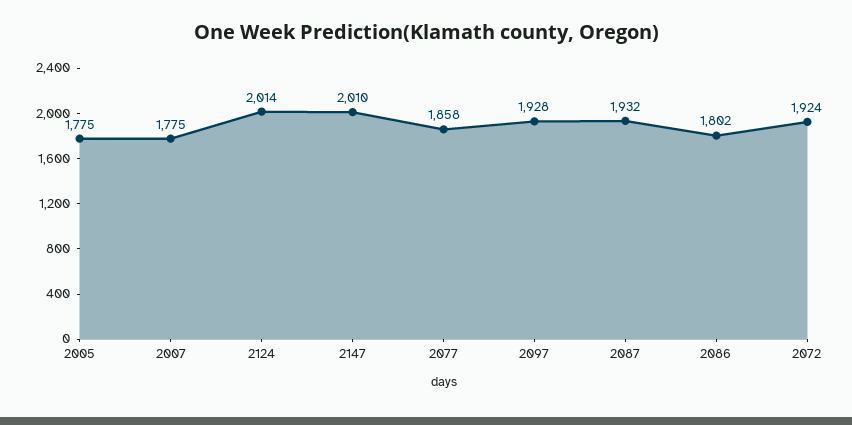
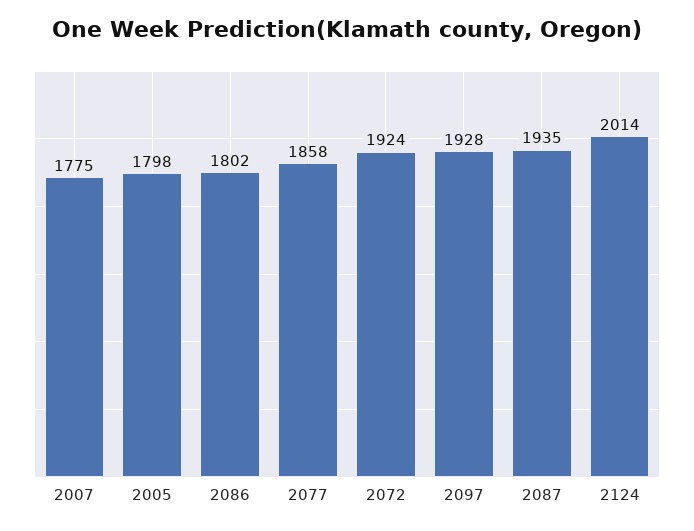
2005: 1775 -> 1798
2147: 2010 -> none
2087: 1932 -> 1935

